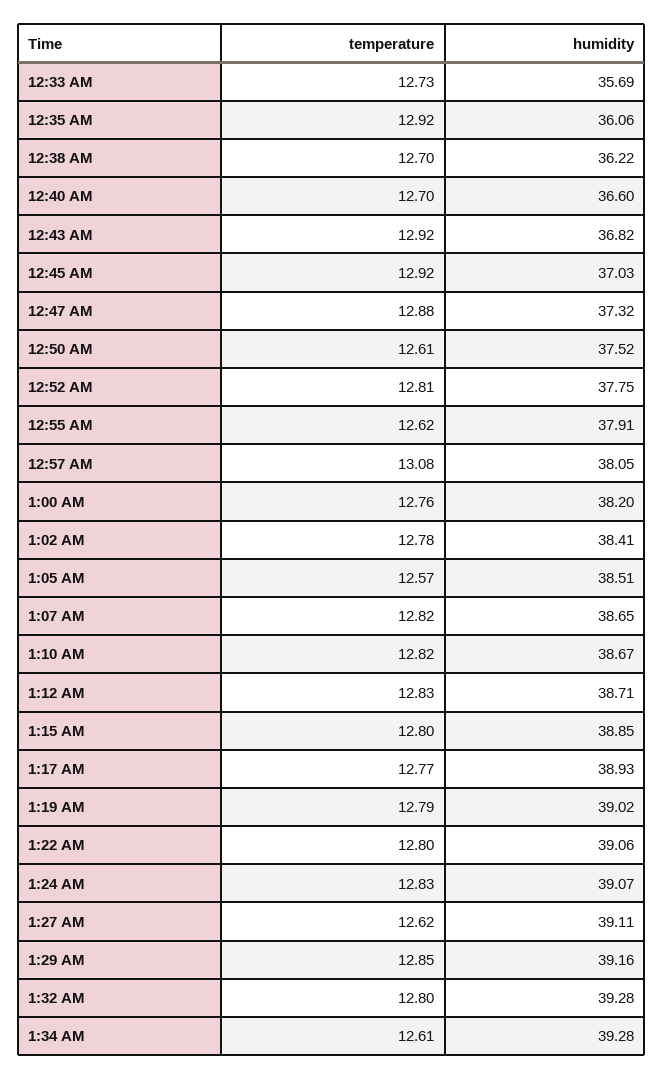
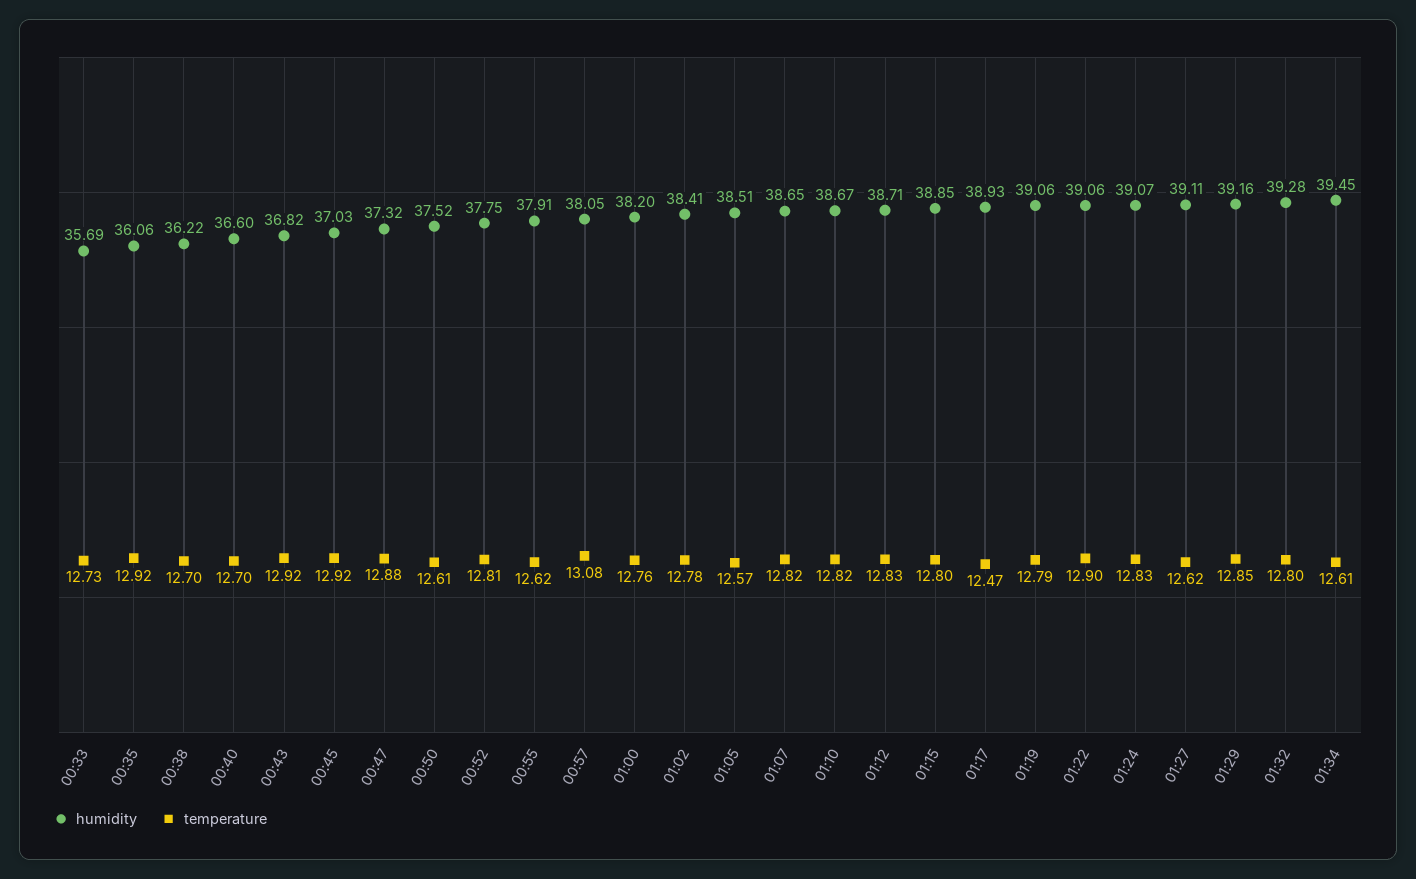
temperature, 1:17 AM: 12.77 -> 12.47
humidity, 1:19 AM: 39.02 -> 39.06
temperature, 1:22 AM: 12.8 -> 12.9
humidity, 1:34 AM: 39.28 -> 39.45

